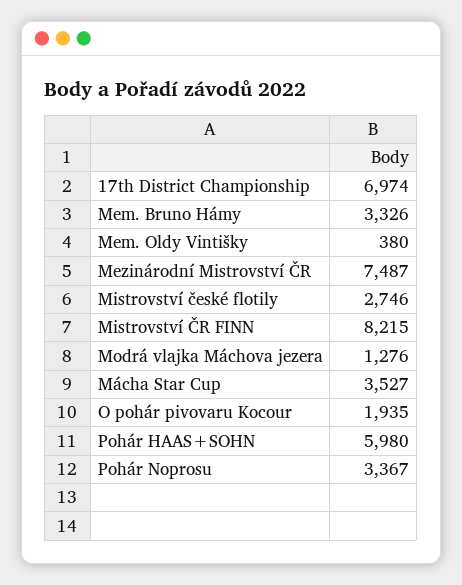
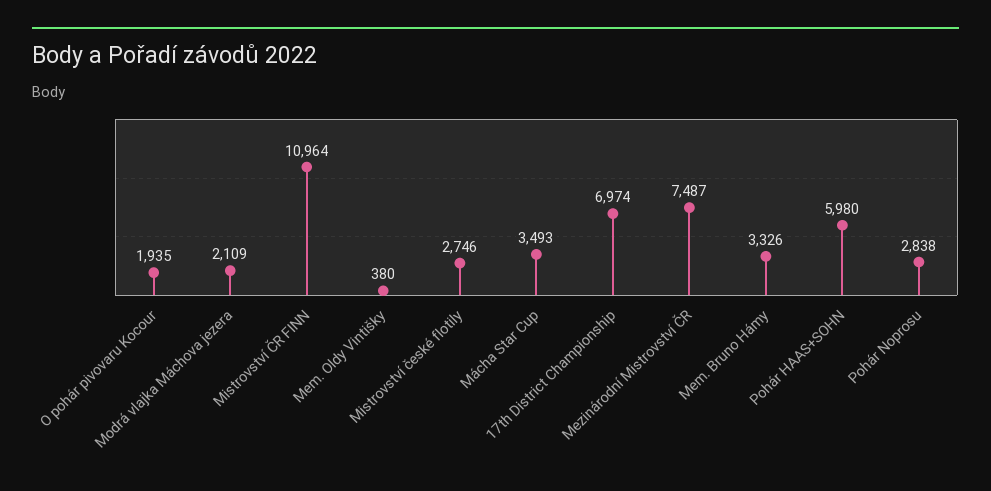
Mistrovství ČR FINN: 8215 -> 10964
Modrá vlajka Máchova jezera: 1276 -> 2109
Mácha Star Cup: 3527 -> 3493
Pohár Noprosu: 3367 -> 2838

